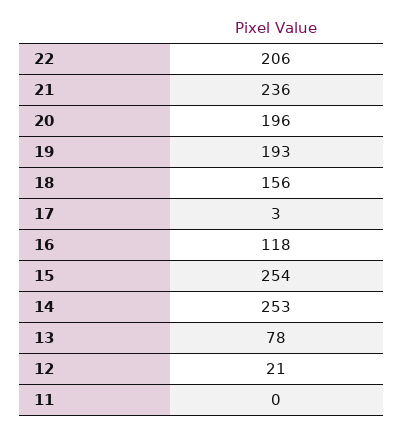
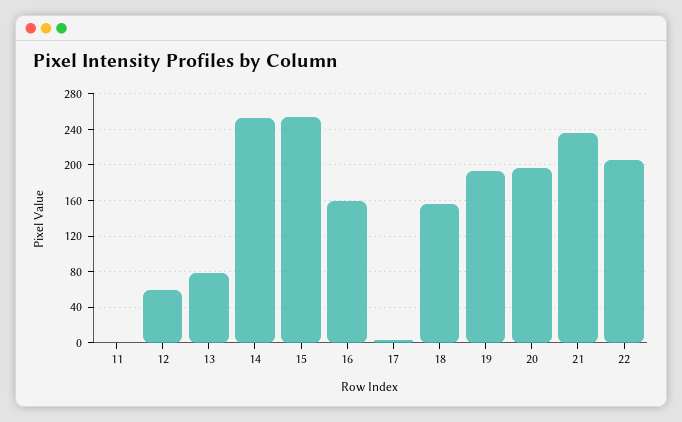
16: 118 -> 160
12: 21 -> 60

